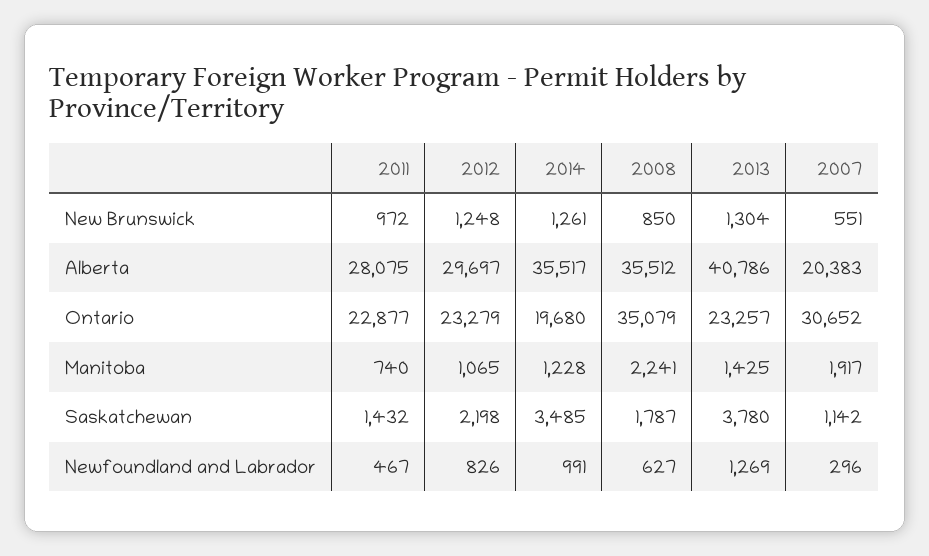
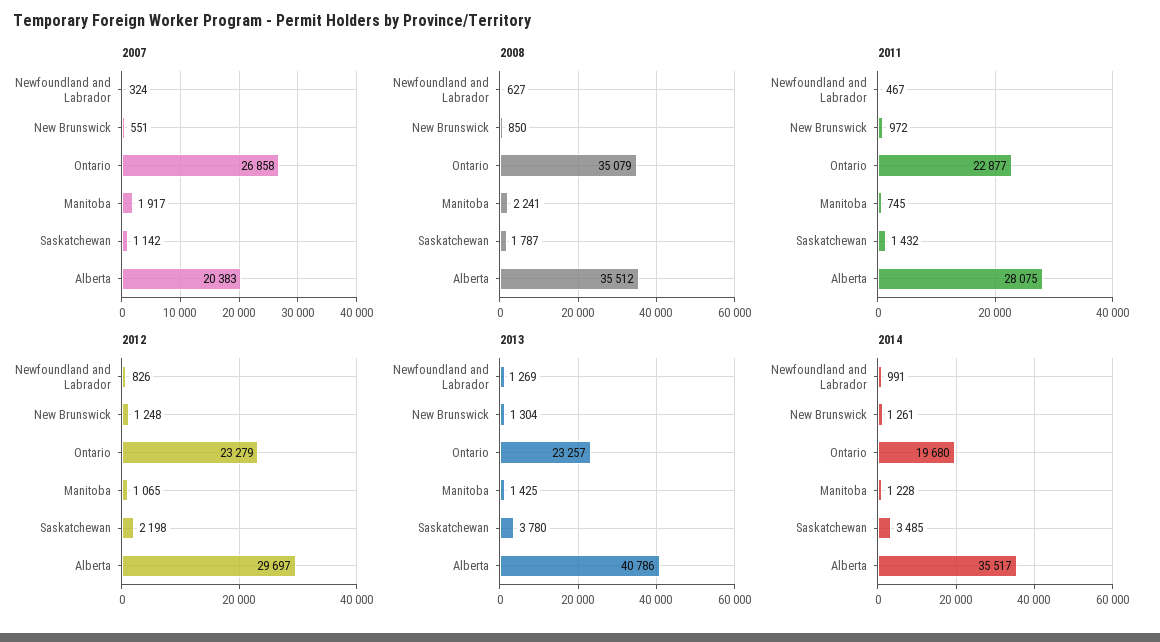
2007, Ontario: 30652 -> 26858
2011, Manitoba: 740 -> 745
2007, Newfoundland and Labrador: 296 -> 324

